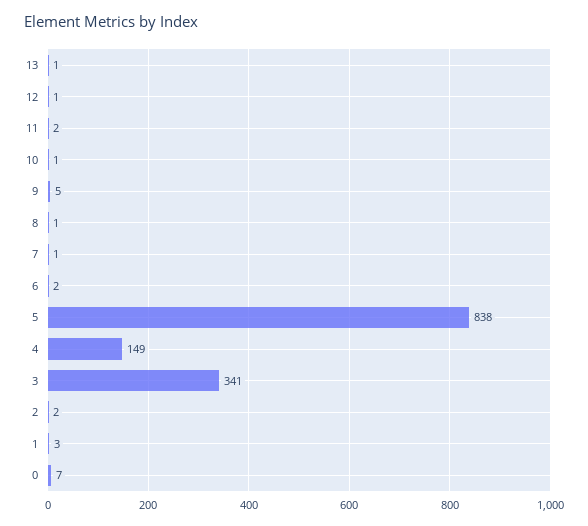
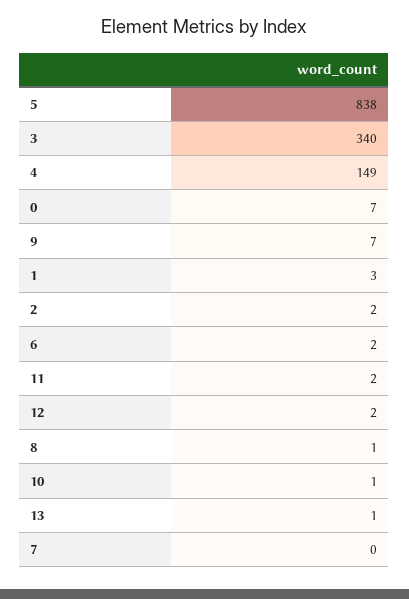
12: 1 -> 2
9: 5 -> 7
7: 1 -> 0
3: 341 -> 340

